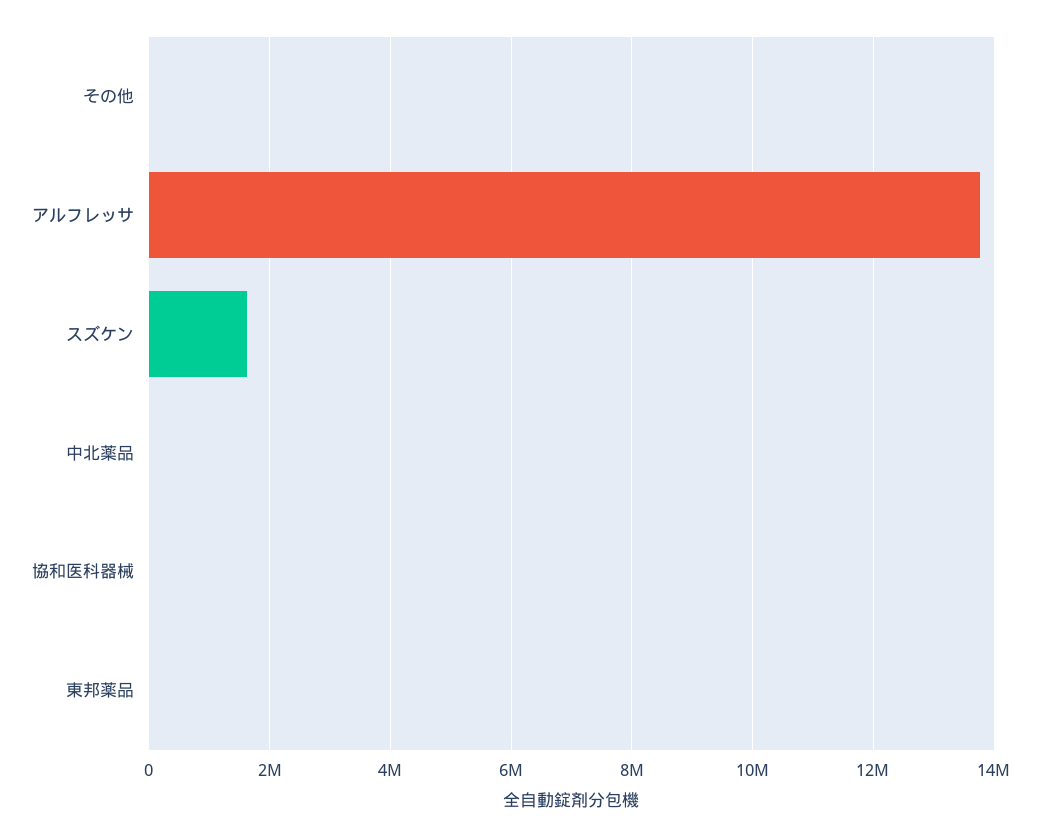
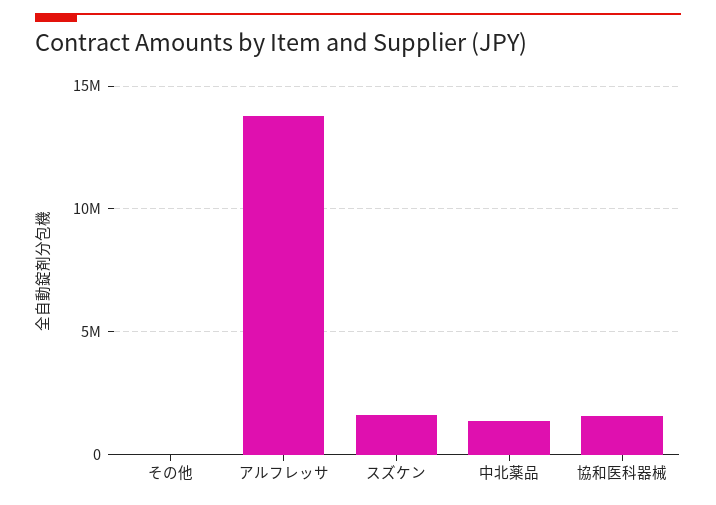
中北薬品: 0 -> 1500000
協和医科器械: 0 -> 1500000
東邦薬品: 0 -> none

